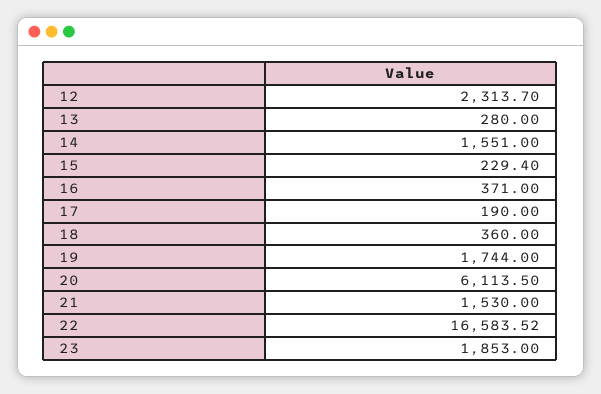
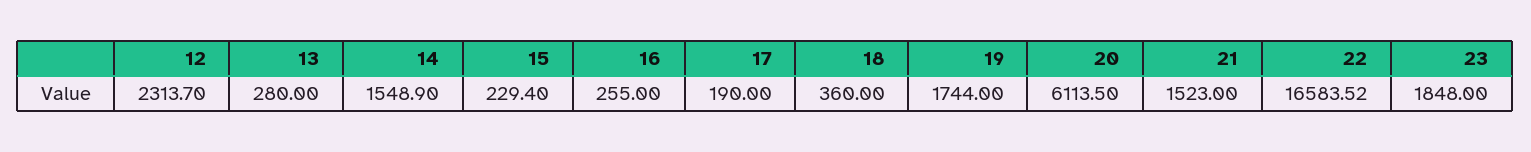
14: 1551 -> 1548.9
16: 371 -> 255
21: 1530 -> 1523
23: 1853 -> 1848

